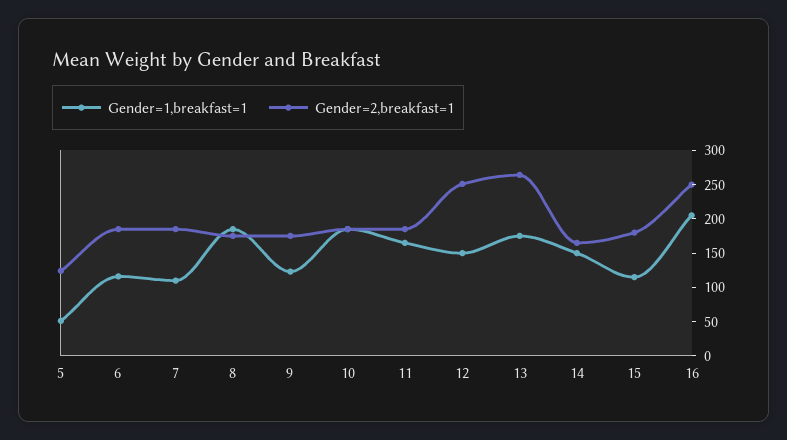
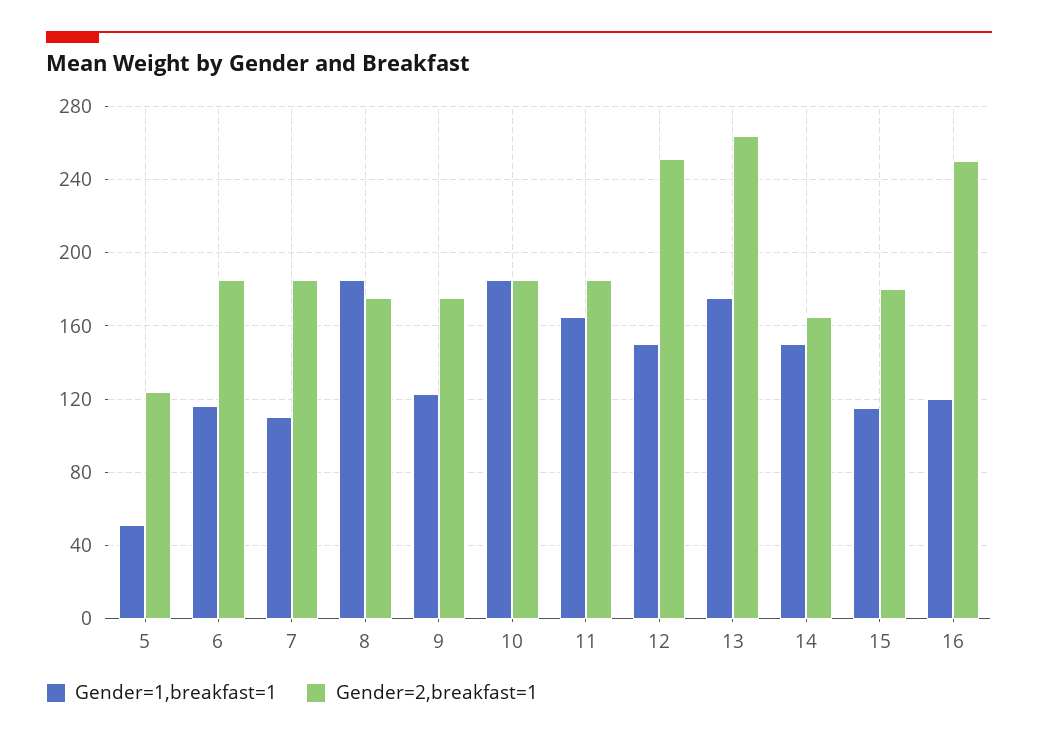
Gender=1,breakfast=1, 16: 200 -> 120

